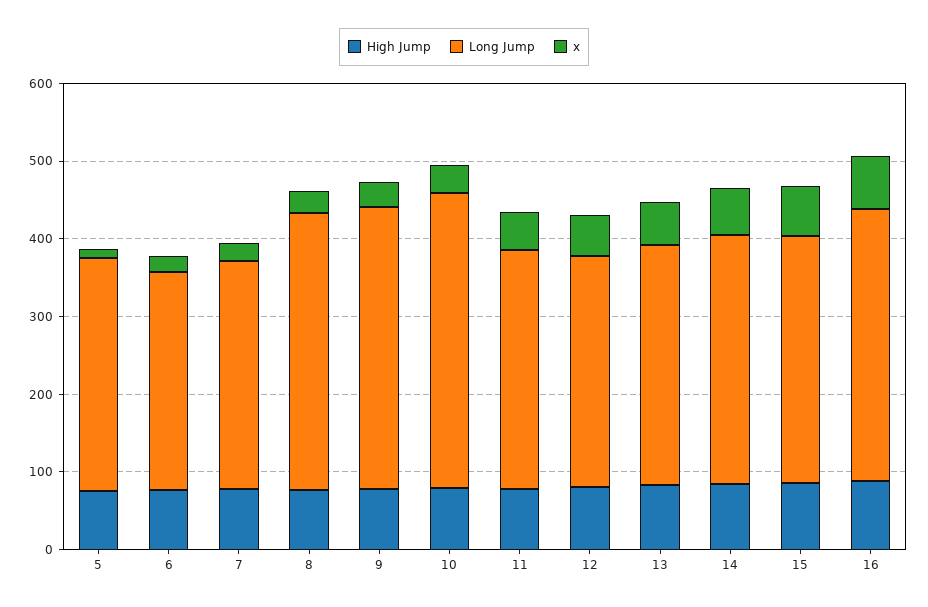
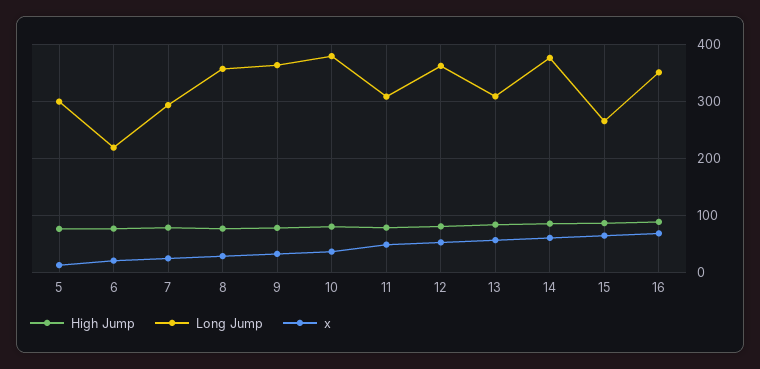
Long Jump, 6: 280 -> 220
Long Jump, 12: 300 -> 360
Long Jump, 14: 320 -> 380
Long Jump, 15: 320 -> 260

